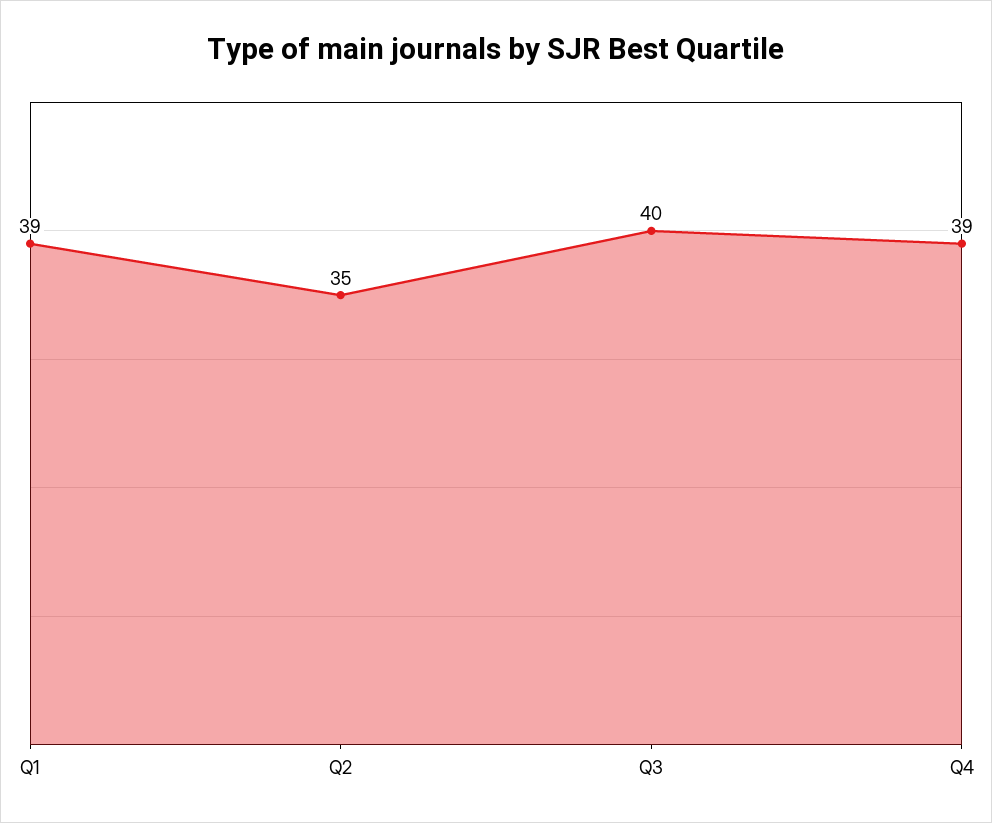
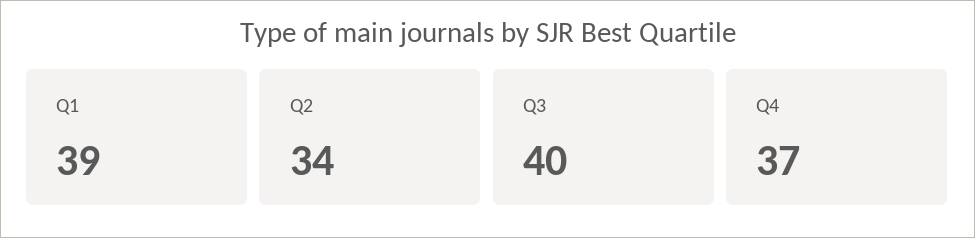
Q2: 35 -> 34
Q4: 39 -> 37

